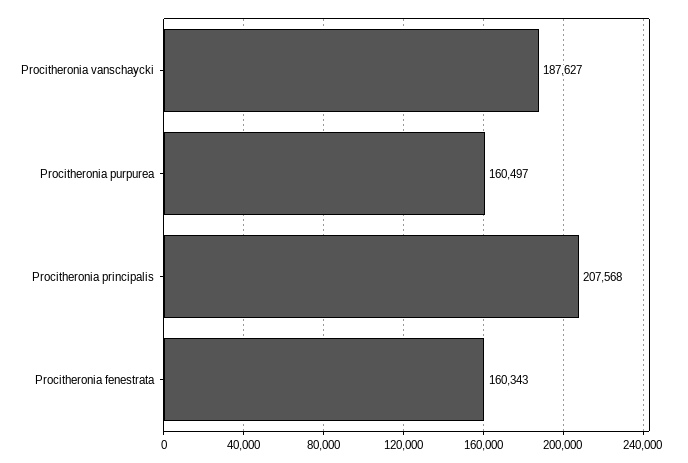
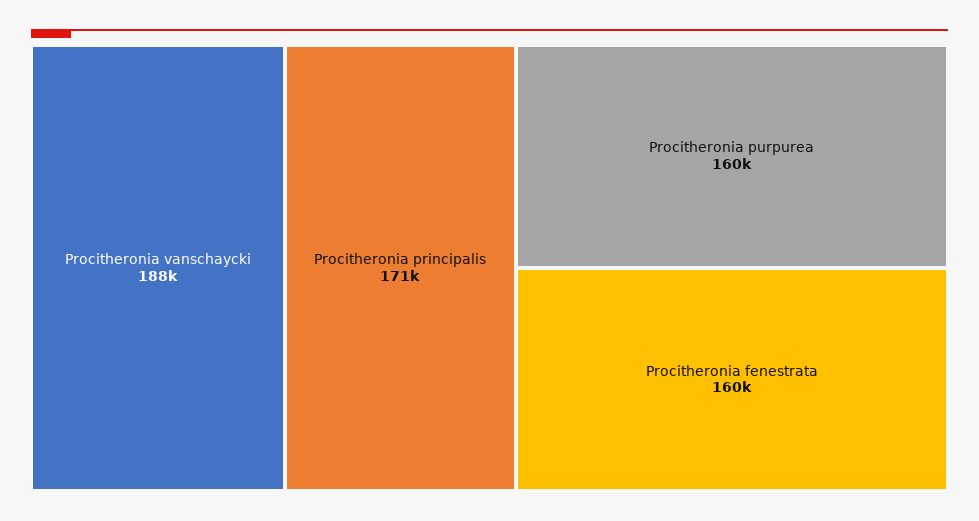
Procitheronia principalis: 207568 -> 171000

